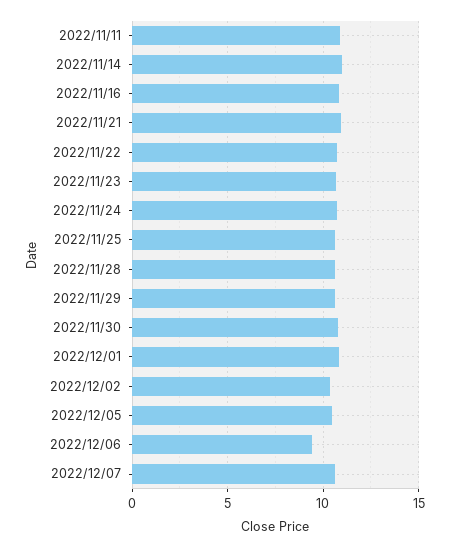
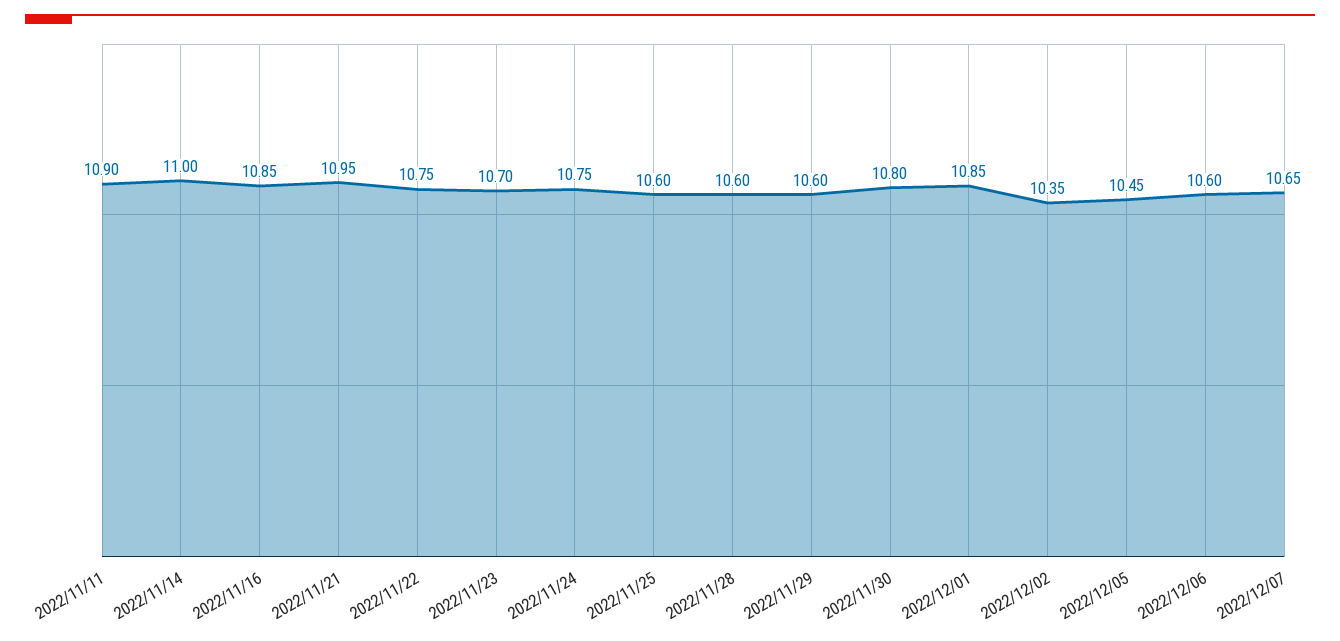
2022/12/06: 9.5 -> 10.6

